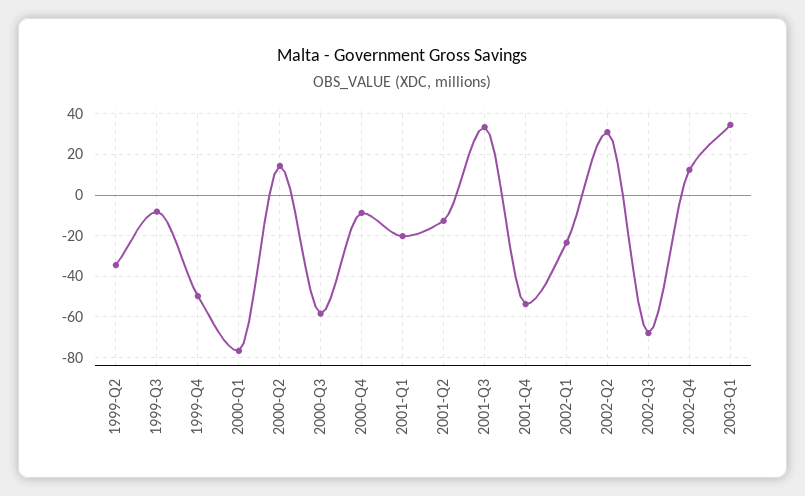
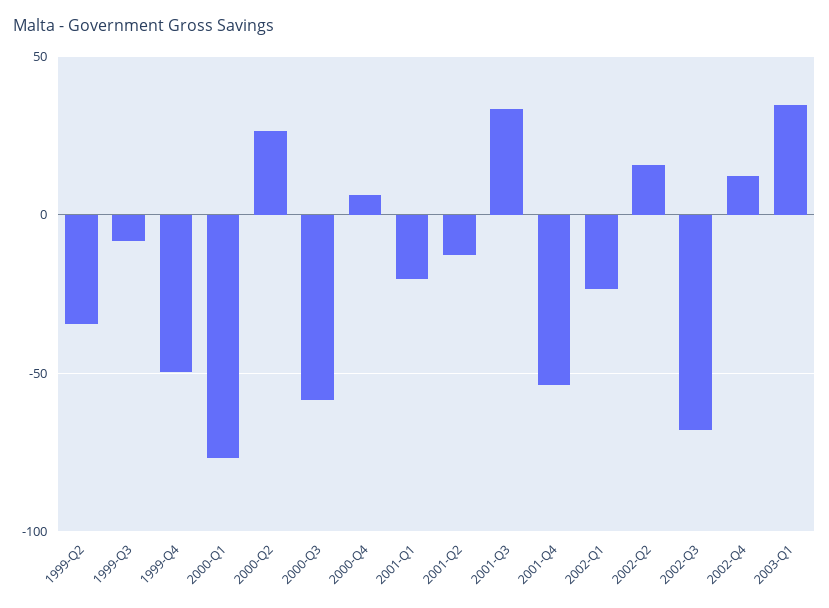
2000-Q2: 15 -> 25
2000-Q4: -10 -> 5
2002-Q2: 30 -> 15

